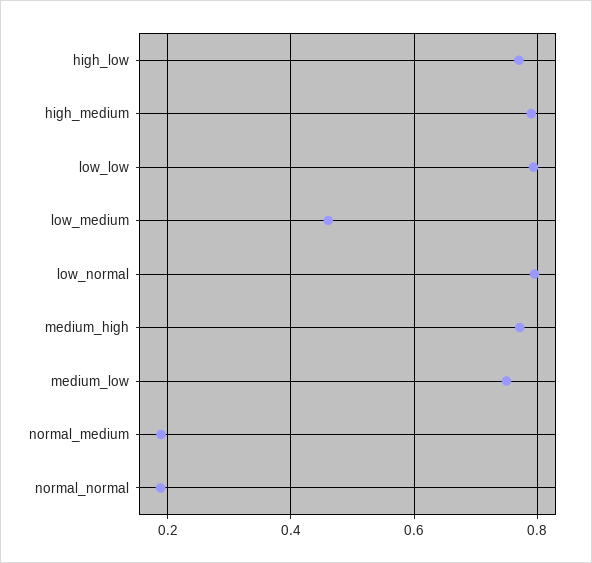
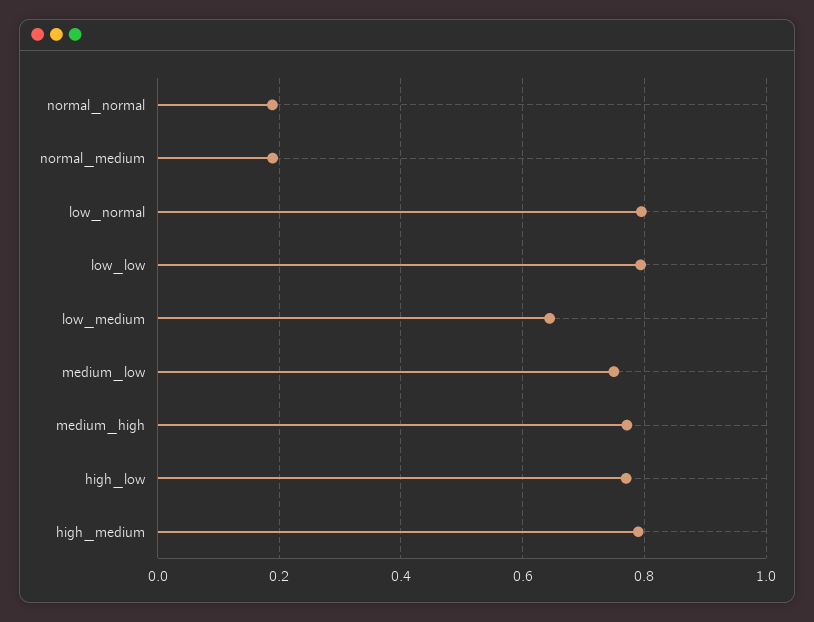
low_medium: 0.46 -> 0.64

